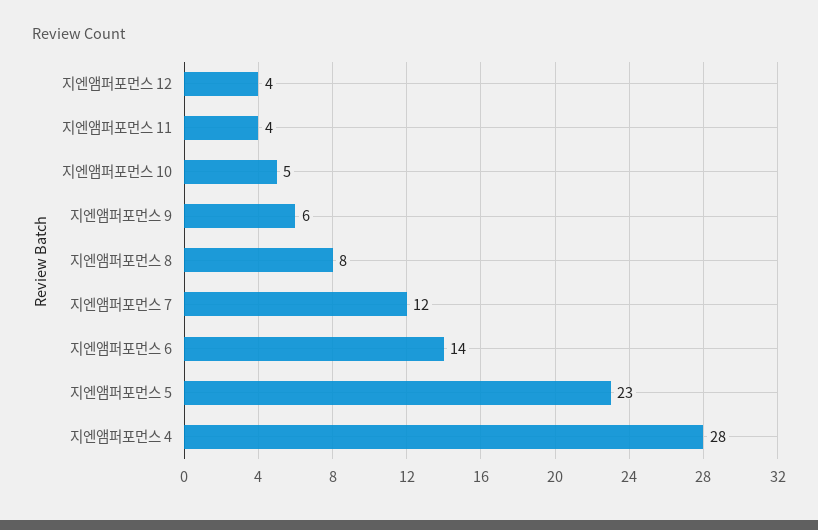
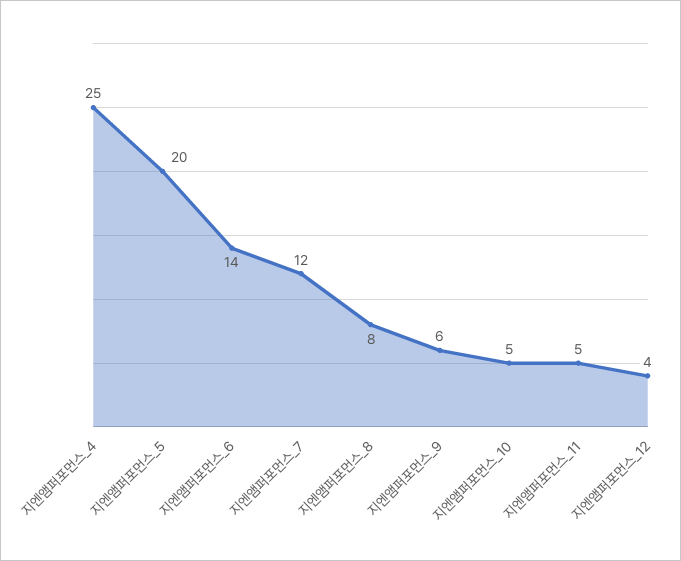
지엔앰퍼포먼스 11: 4 -> 5
지엔앰퍼포먼스 5: 23 -> 20
지엔앰퍼포먼스 4: 28 -> 25

